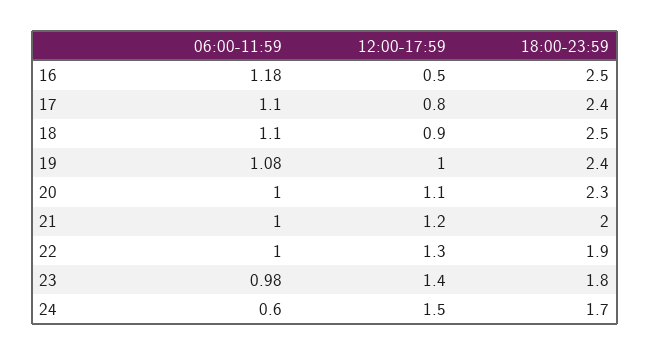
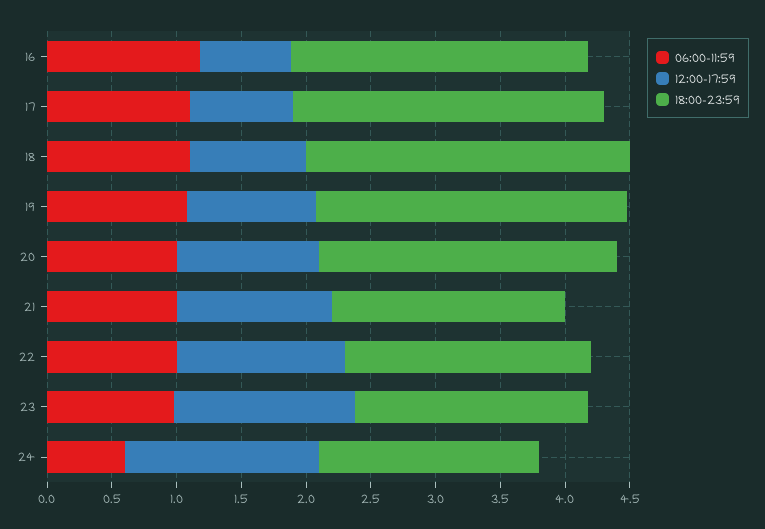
12:00-17:59, 16: 0.5 -> 0.7
18:00-23:59, 16: 2.5 -> 2.3
18:00-23:59, 21: 2 -> 1.8

